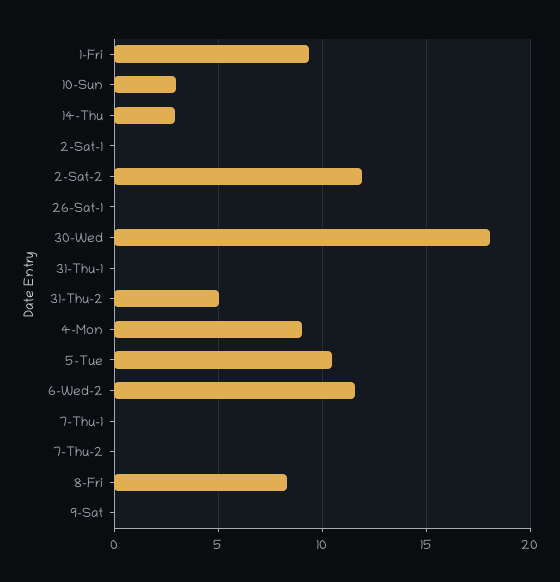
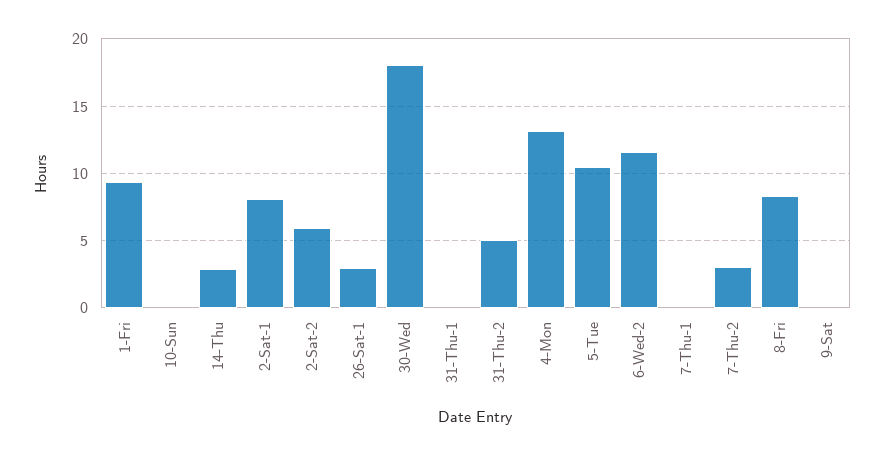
10-Sun: 3 -> 0
2-Sat-1: 0 -> 8
2-Sat-2: 12 -> 6
26-Sat-1: 0 -> 3
4-Mon: 9 -> 13
7-Thu-2: 0 -> 3

